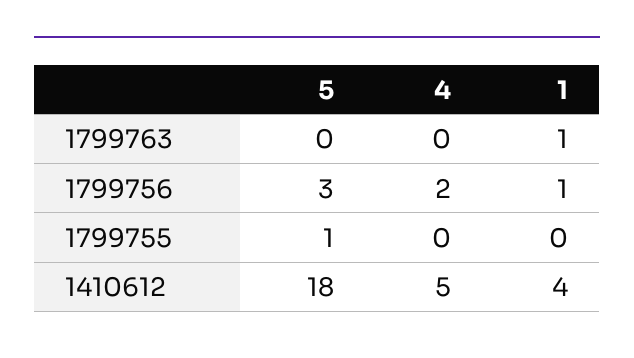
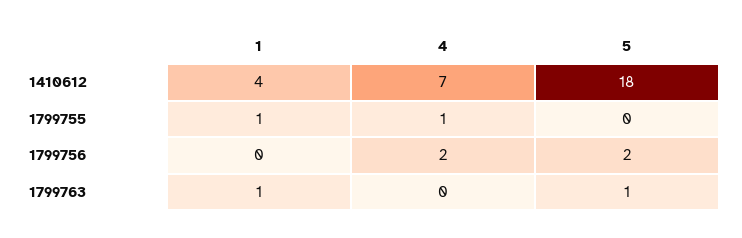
5, 1799763: 0 -> 1
5, 1799756: 3 -> 2
1, 1799756: 1 -> 0
5, 1799755: 1 -> 0
4, 1799755: 0 -> 1
1, 1799755: 0 -> 1
4, 1410612: 5 -> 7

